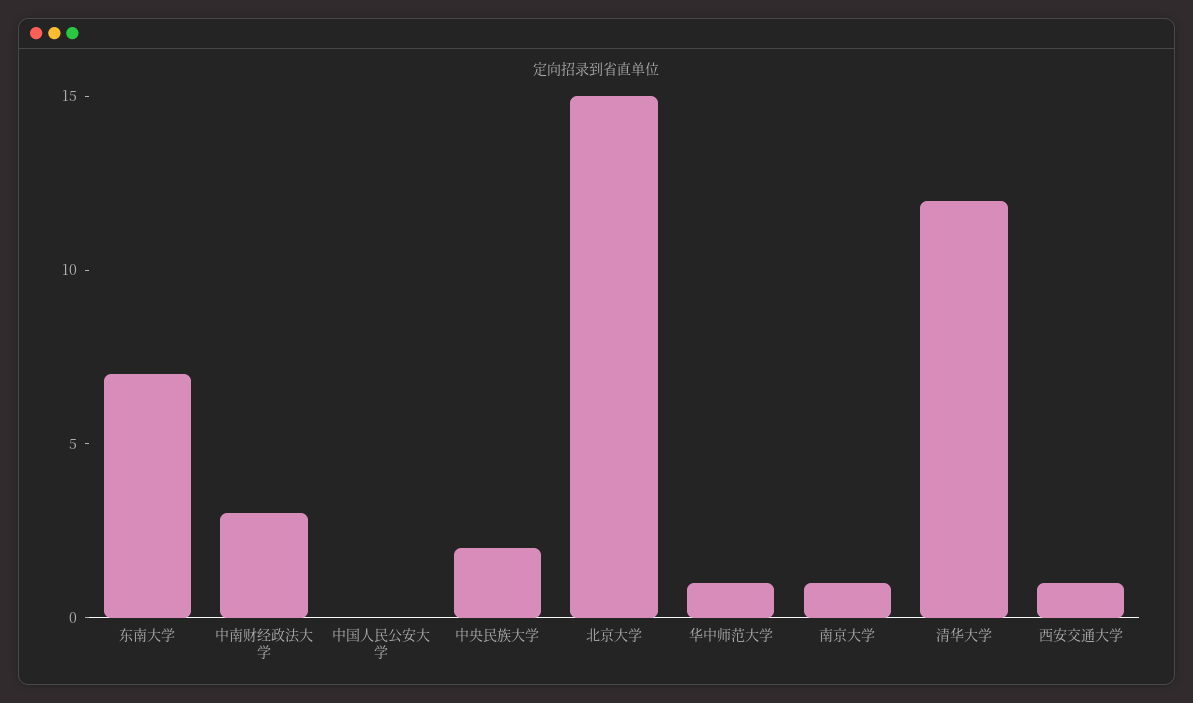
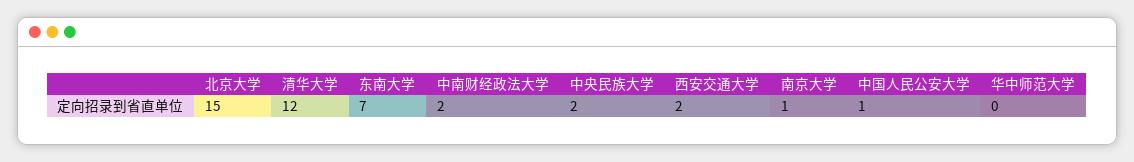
中南财经政法大学: 3 -> 2
中国人民公安大学: 0 -> 1
华中师范大学: 1 -> 0
西安交通大学: 1 -> 2

